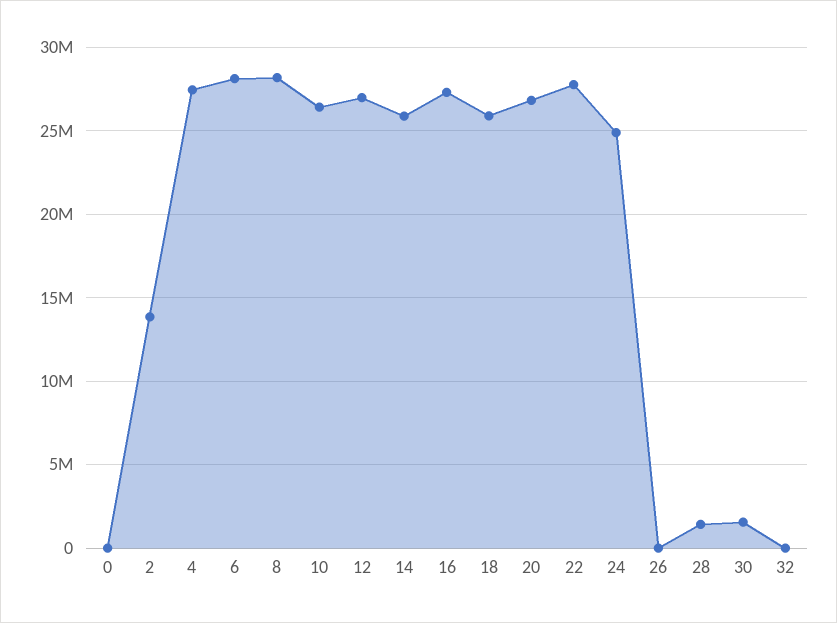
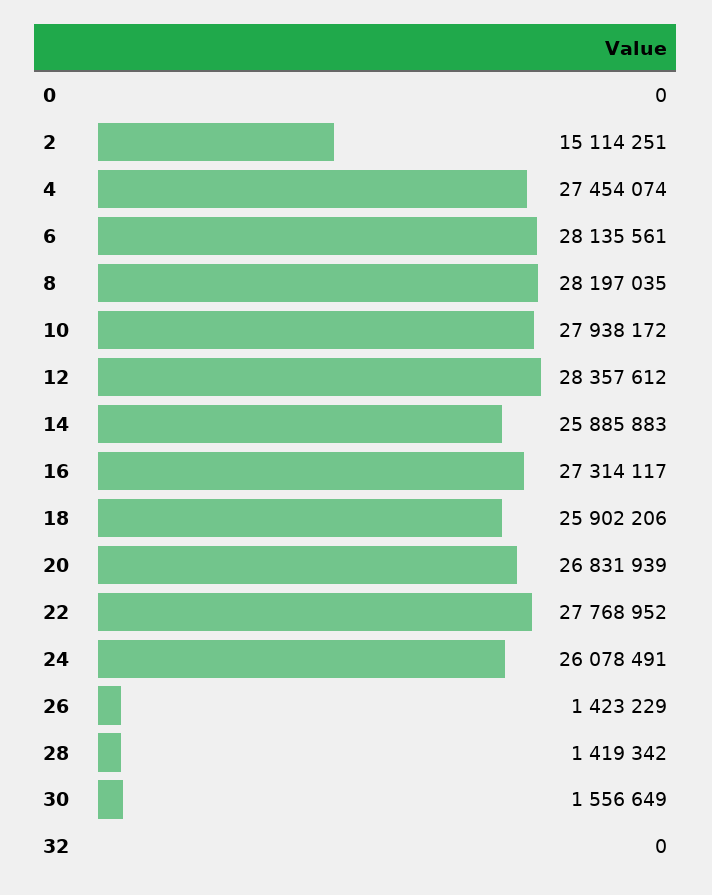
2: 14000000 -> 15114251
10: 26500000 -> 27938172
12: 27000000 -> 28357612
24: 25000000 -> 26078491
26: 0 -> 1423229

